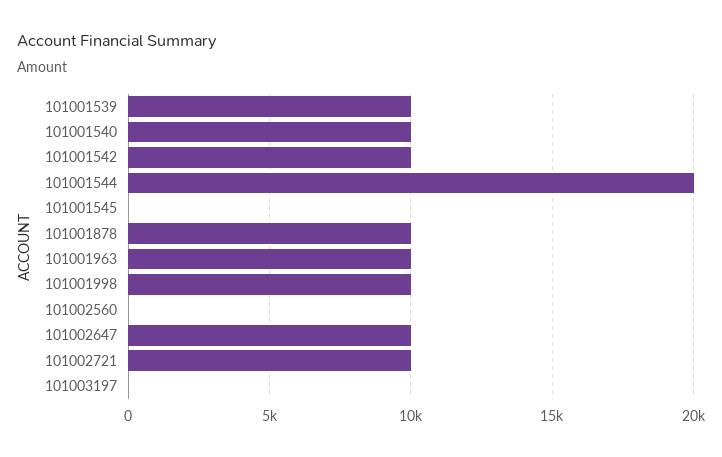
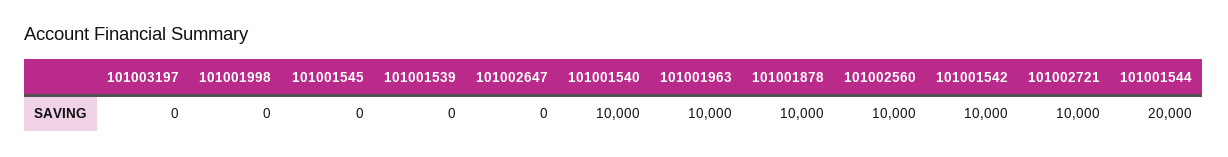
101001539: 10000 -> 0
101001998: 10000 -> 0
101002560: 0 -> 10000
101002647: 10000 -> 0

